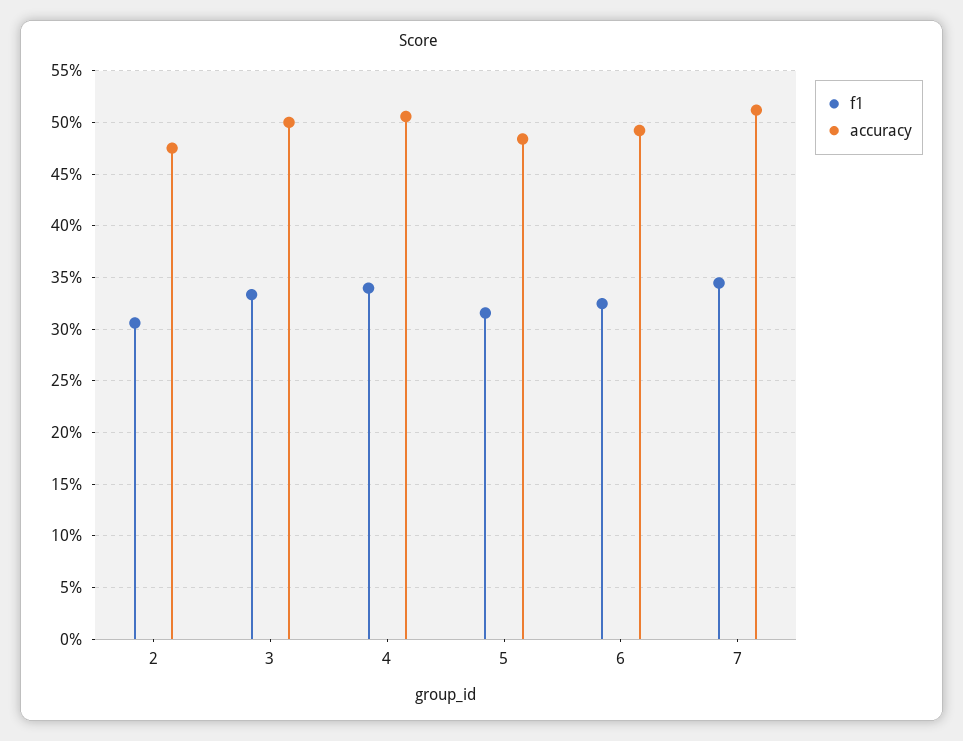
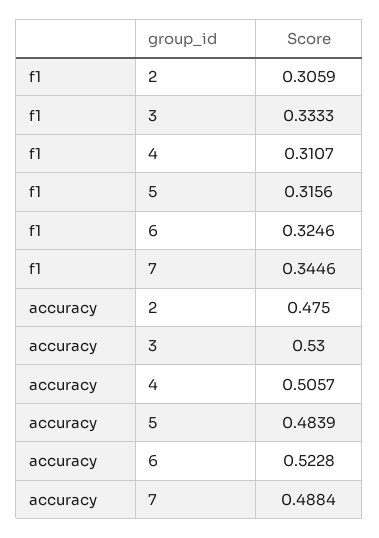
accuracy, 3: 0.5 -> 0.53
f1, 4: 0.34 -> 0.3107
accuracy, 6: 0.49 -> 0.5228
accuracy, 7: 0.51 -> 0.4884

